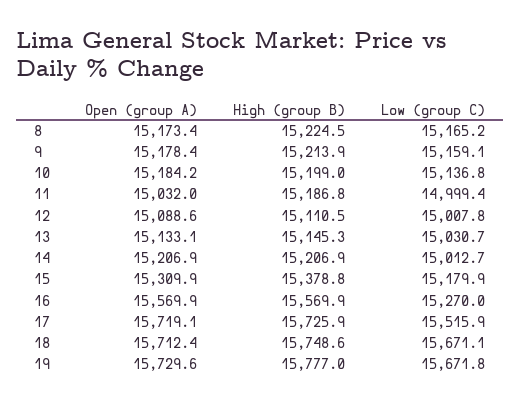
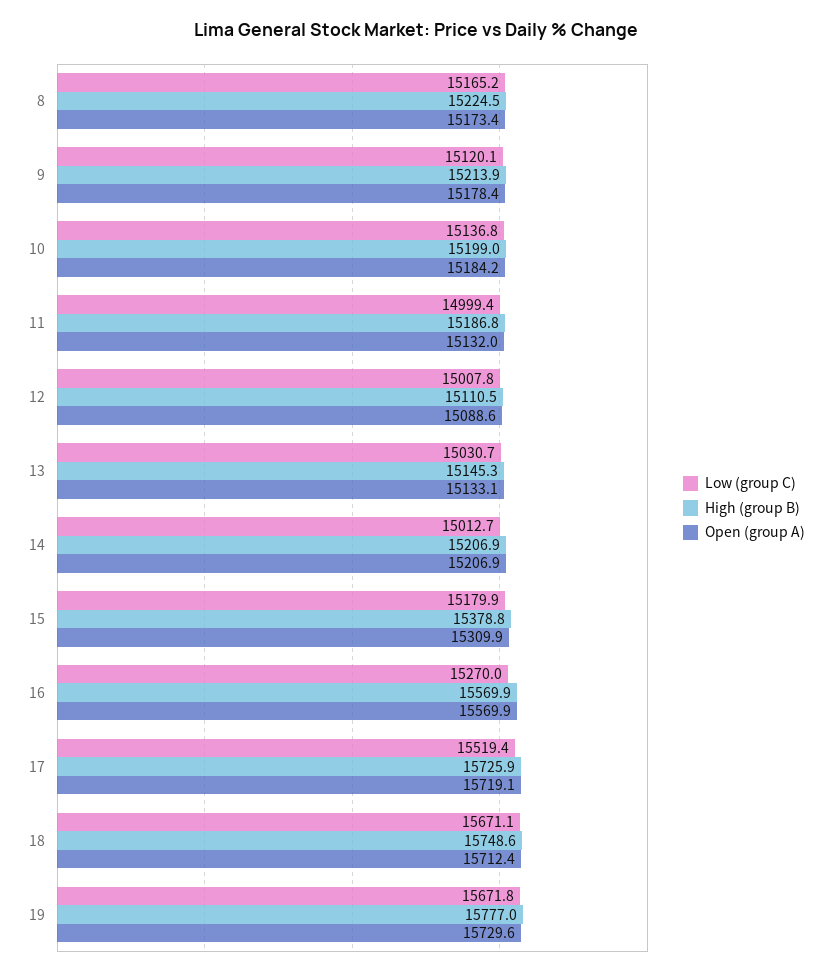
Low (group C), 9: 15159.1 -> 15120.1
Open (group A), 11: 15032 -> 15132
Low (group C), 17: 15515.9 -> 15519.4

